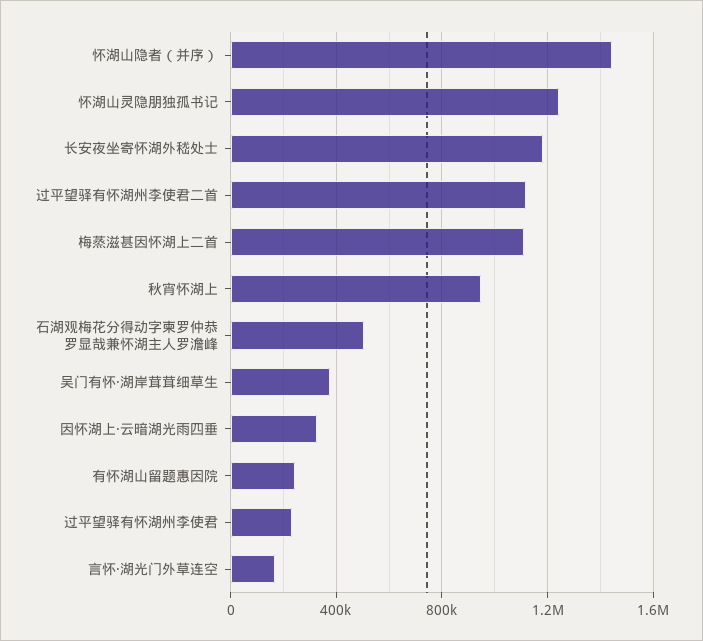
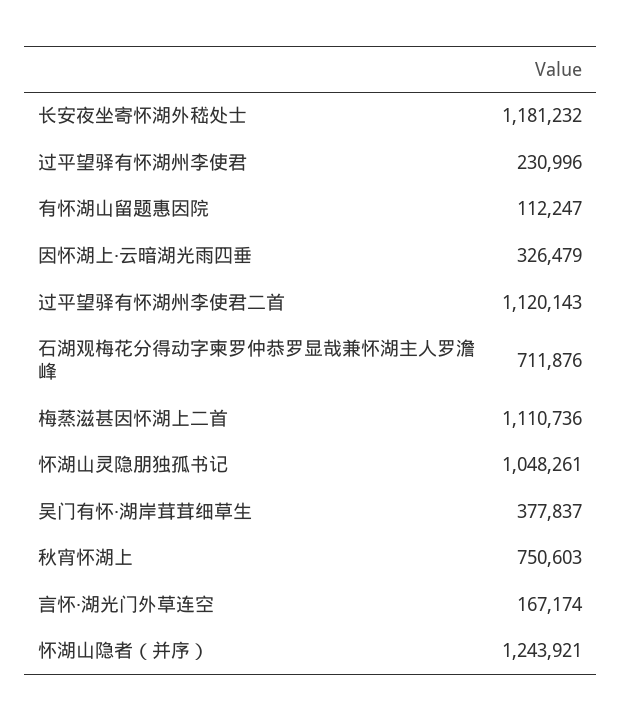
怀湖山隐者（并序）: 1450000 -> 1243921
怀湖山灵隐朋独孤书记: 1250000 -> 1048261
秋宵怀湖上: 950000 -> 750603
石湖观梅花分得动字柬罗仲恭罗显哉兼怀湖主人罗澹峰: 500000 -> 711876
有怀湖山留题惠因院: 250000 -> 112247

